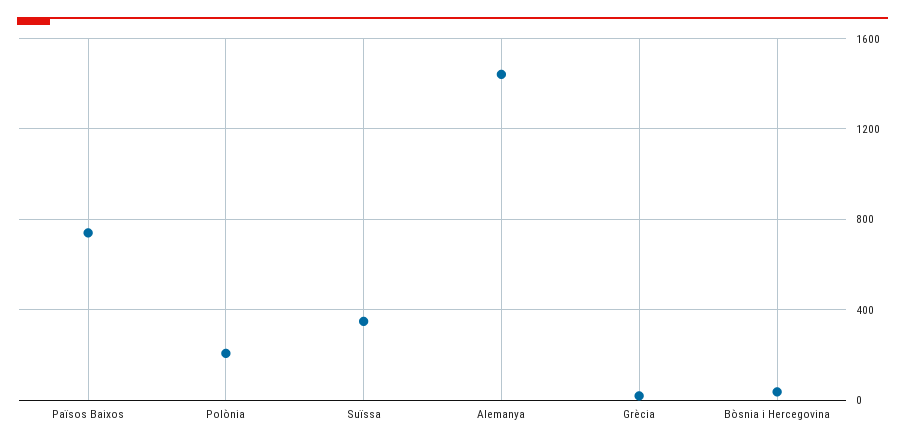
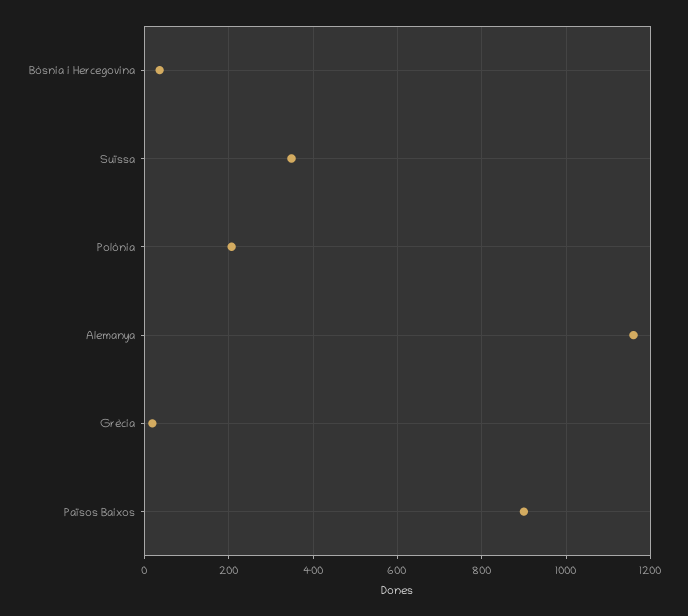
Països Baixos: 750 -> 900
Alemanya: 1450 -> 1160

